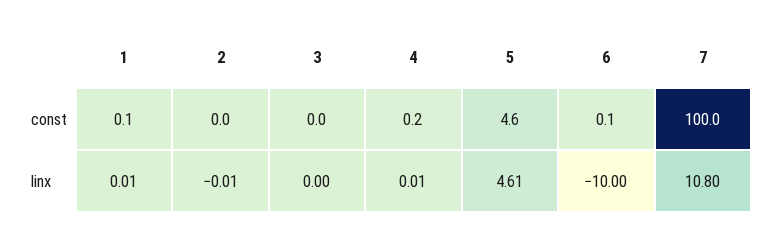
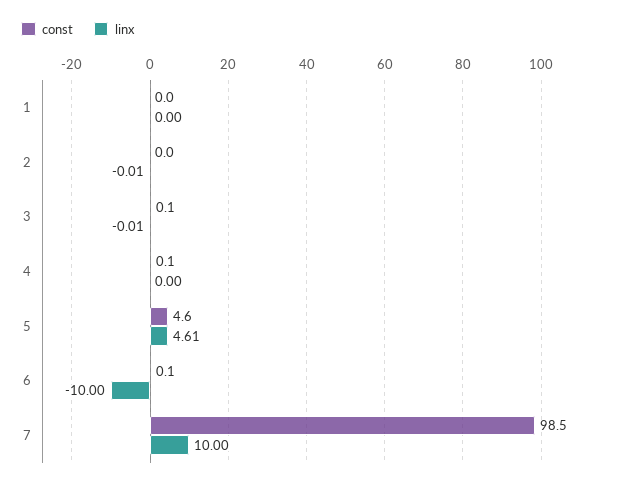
const, 1: 0.1 -> 0
const, 3: 0 -> 0.1
const, 4: 0.2 -> 0.1
const, 7: 100 -> 98.5
linx, 1: 0.01 -> 0
linx, 3: 0 -> -0.01
linx, 4: 0.01 -> 0
linx, 7: 10.8 -> 10

